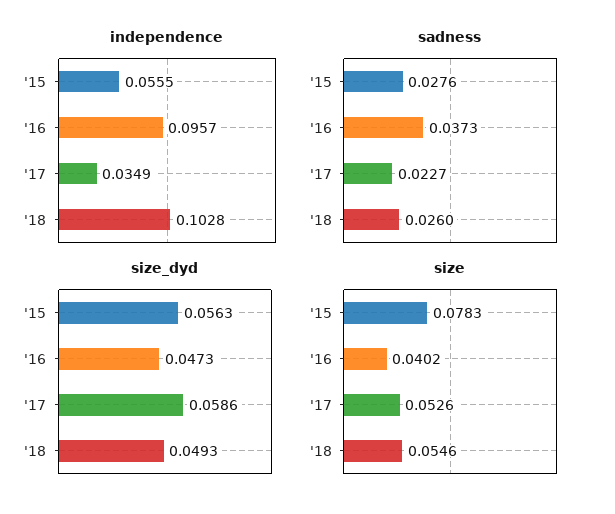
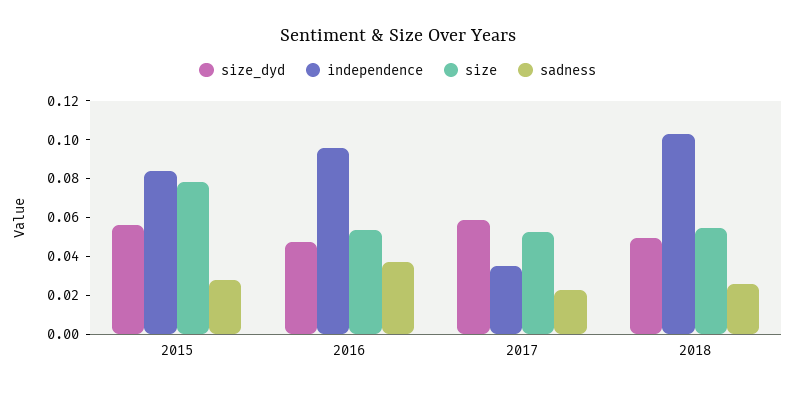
independence, '15: 0.0555 -> 0.085
size, '16: 0.0402 -> 0.055

